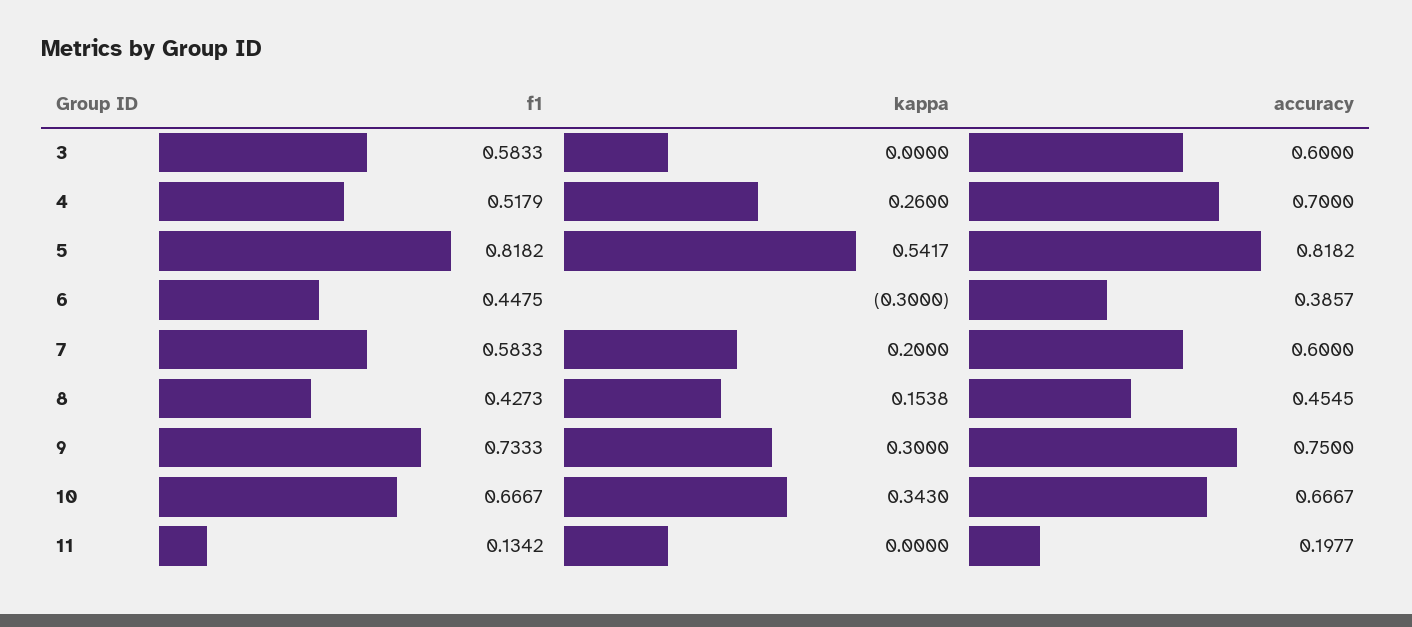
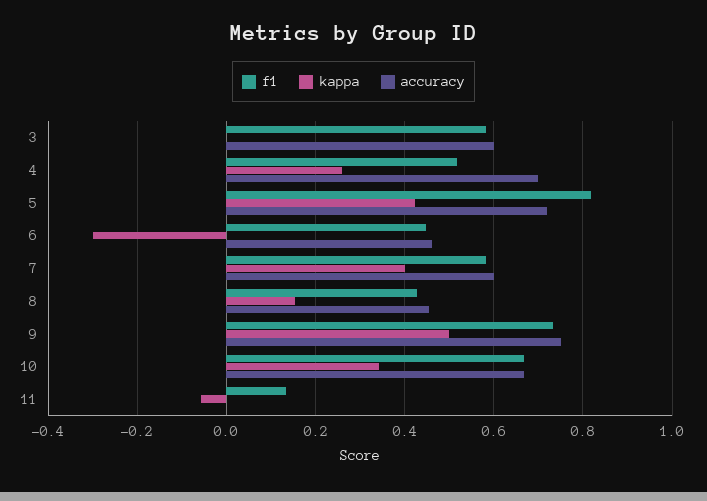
kappa, 5: 0.5417 -> 0.42
accuracy, 5: 0.8182 -> 0.72
accuracy, 6: 0.3857 -> 0.46
kappa, 7: 0.2 -> 0.4
kappa, 9: 0.3 -> 0.5
kappa, 11: 0 -> -0.06
accuracy, 11: 0.1977 -> 0

